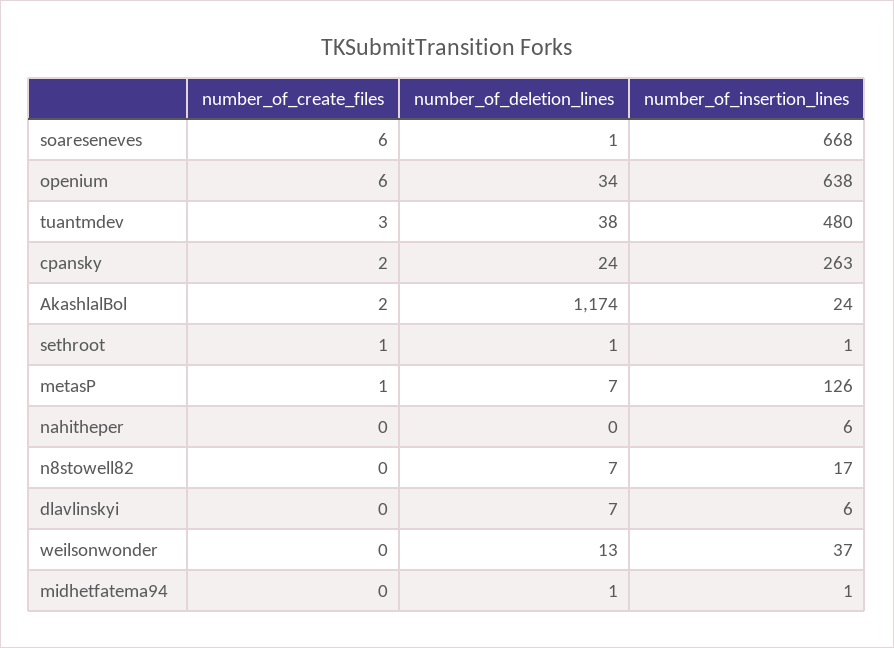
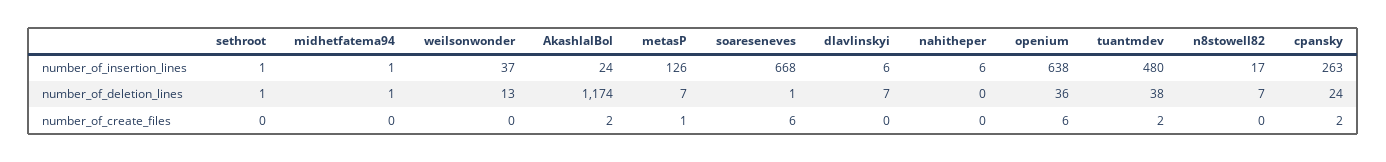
number_of_deletion_lines, openium: 34 -> 36
number_of_create_files, tuantmdev: 3 -> 2
number_of_create_files, sethroot: 1 -> 0

